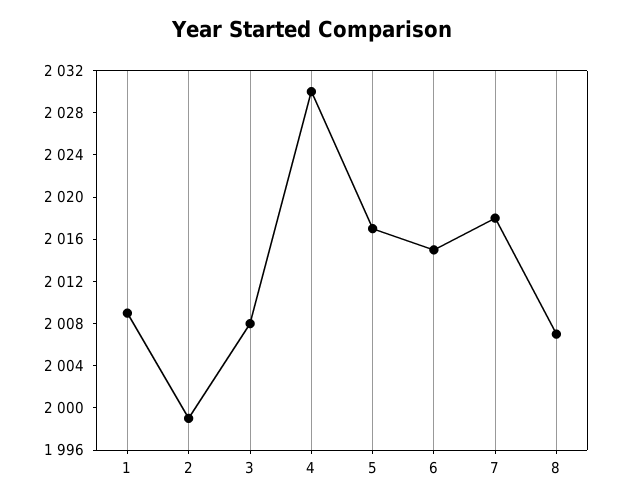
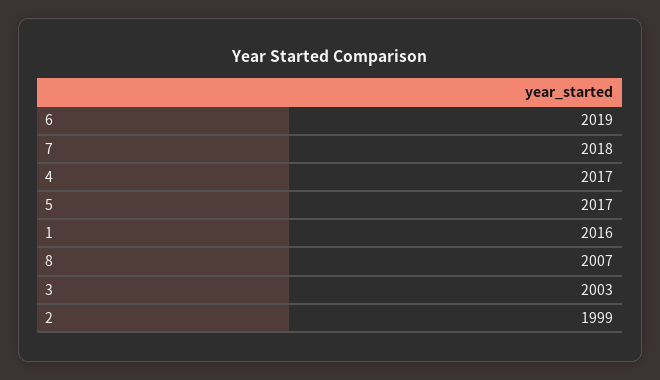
1: 2009 -> 2016
3: 2008 -> 2003
4: 2030 -> 2017
6: 2015 -> 2019

